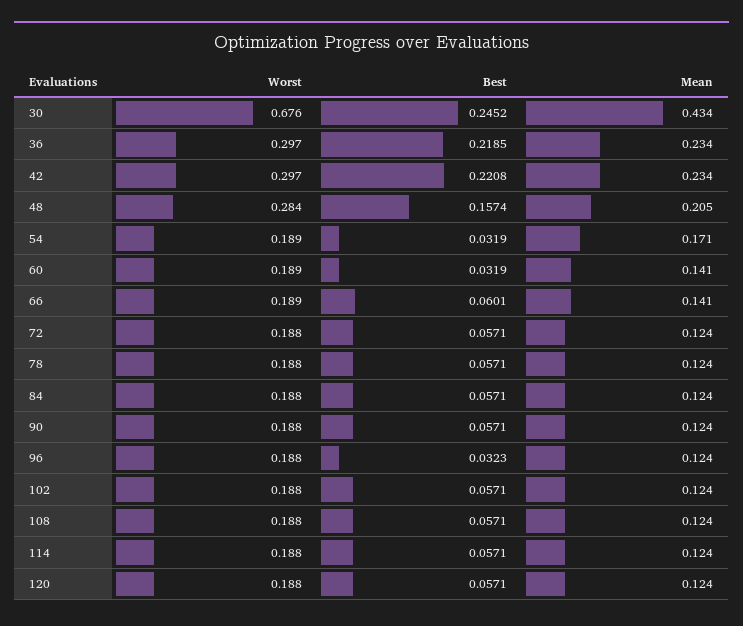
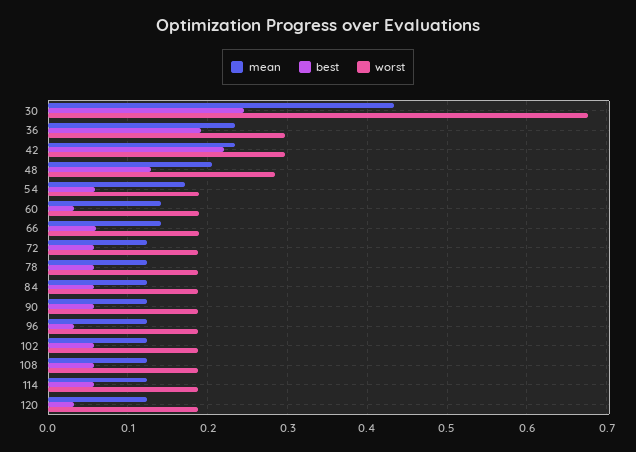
Best, 36: 0.2185 -> 0.19
Best, 48: 0.1574 -> 0.13
Best, 54: 0.0319 -> 0.06
Best, 120: 0.0571 -> 0.03

